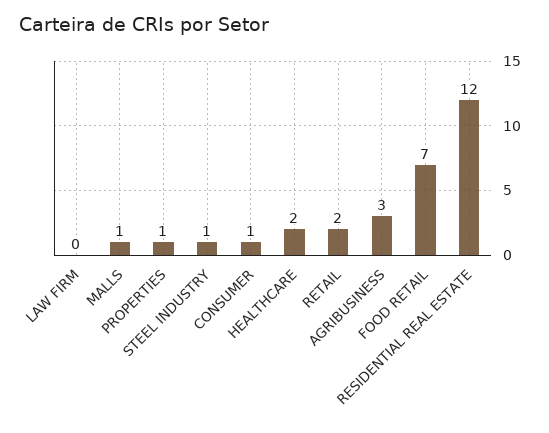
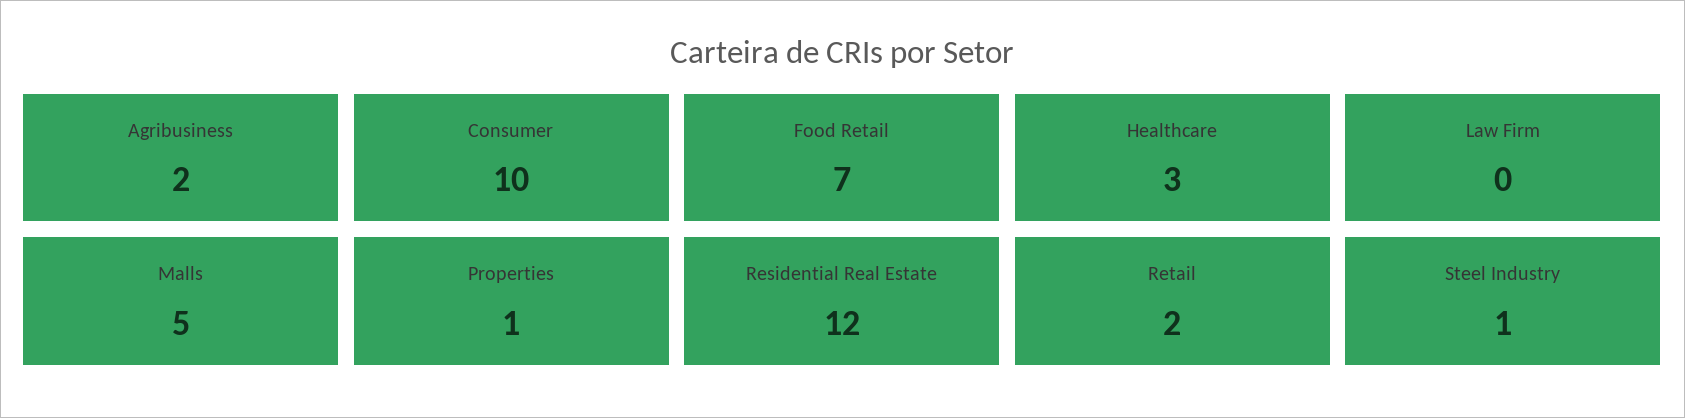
MALLS: 1 -> 5
CONSUMER: 1 -> 10
HEALTHCARE: 2 -> 3
AGRIBUSINESS: 3 -> 2

